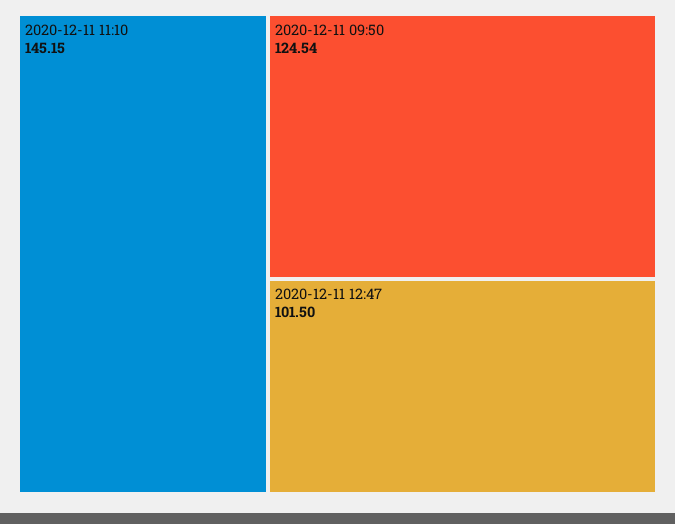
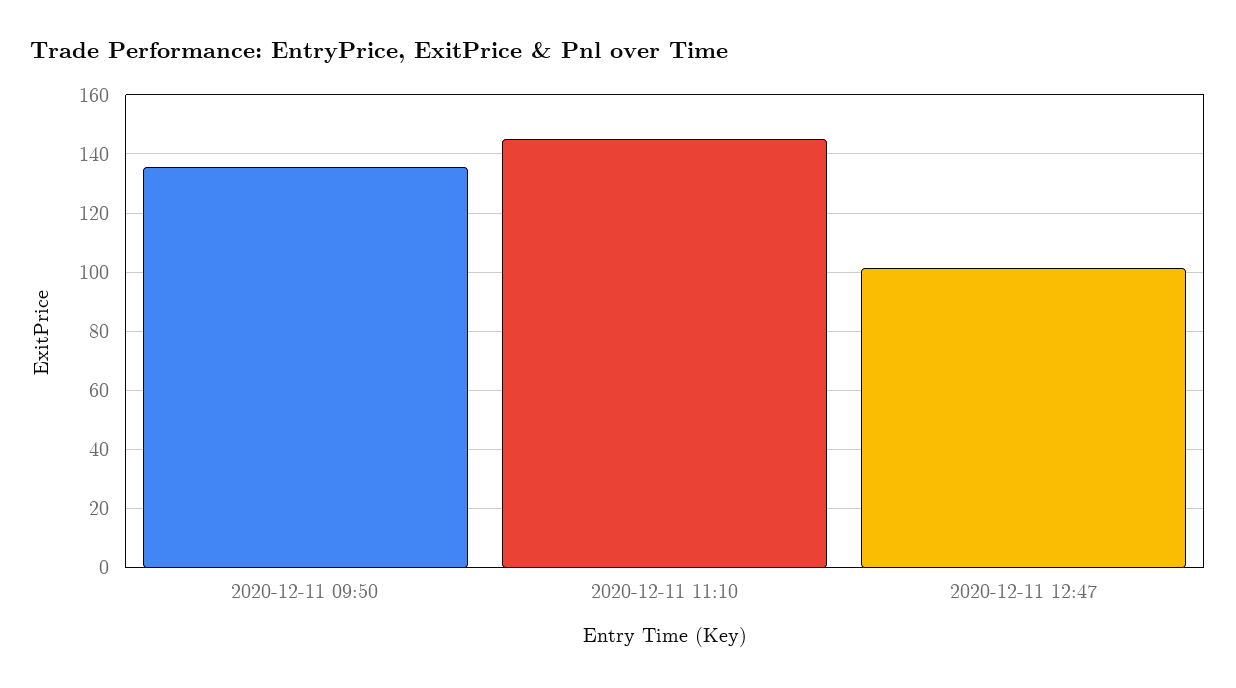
2020-12-11 09:50: 124.54 -> 135

